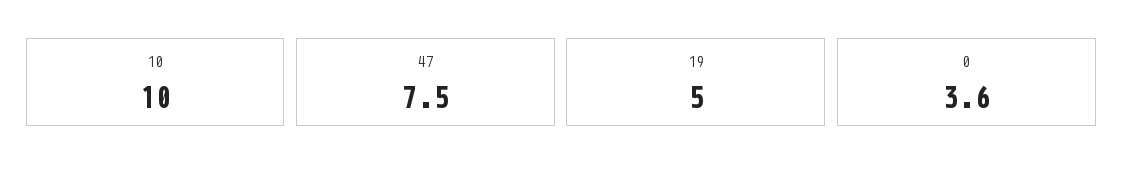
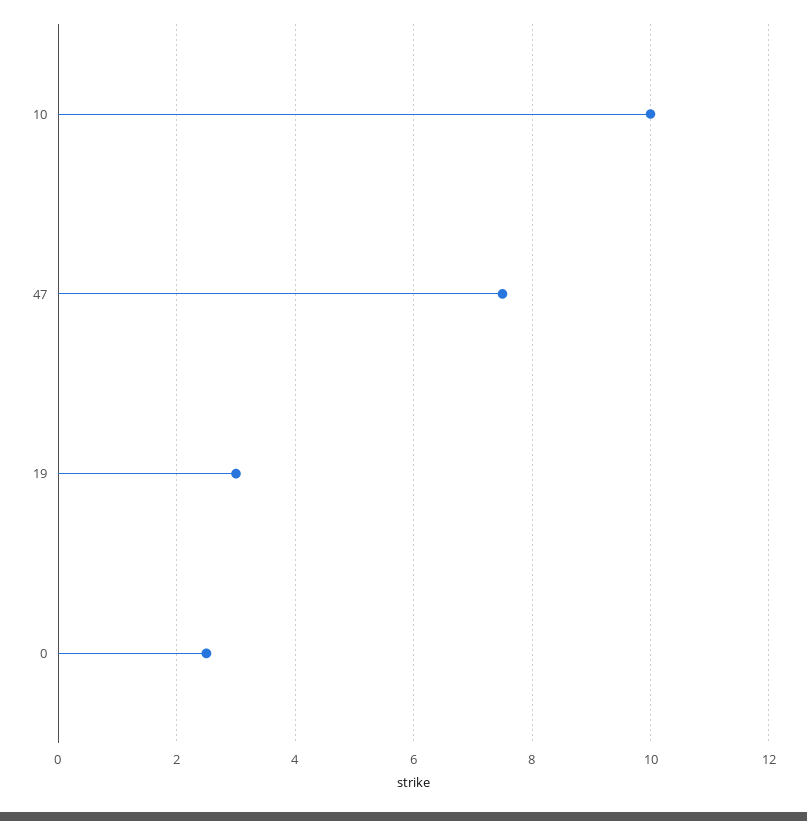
19: 5 -> 3
0: 3.6 -> 2.5

